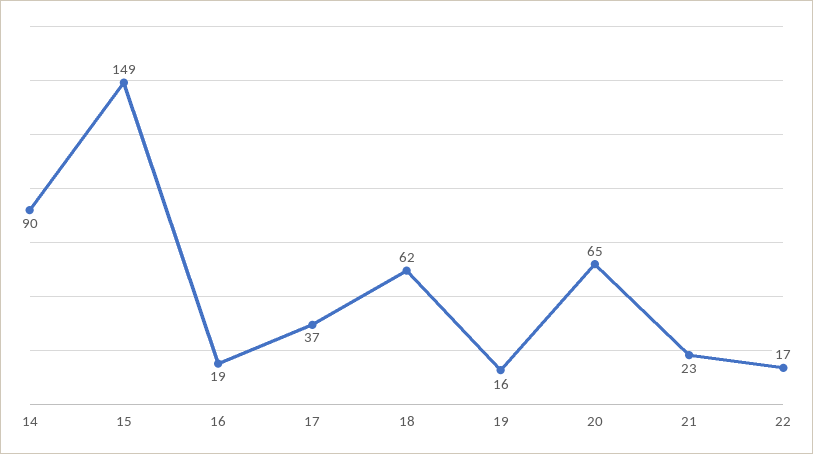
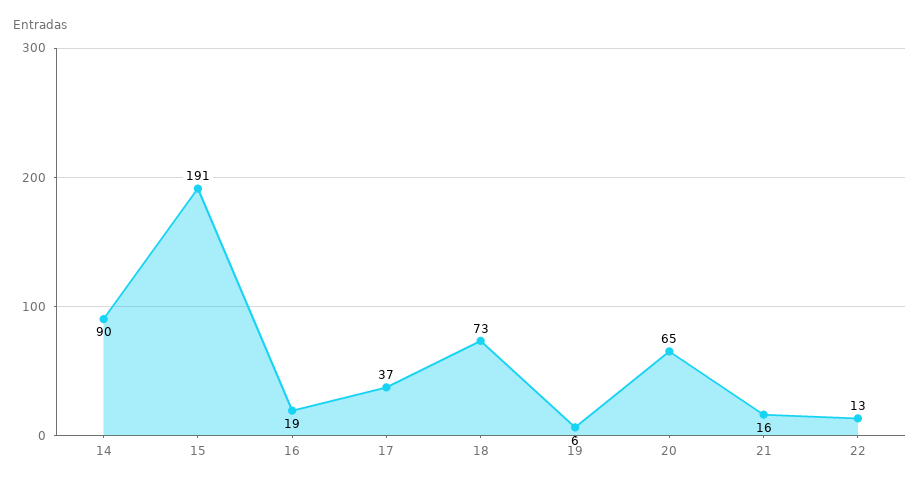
15: 149 -> 191
18: 62 -> 73
19: 16 -> 6
21: 23 -> 16
22: 17 -> 13

